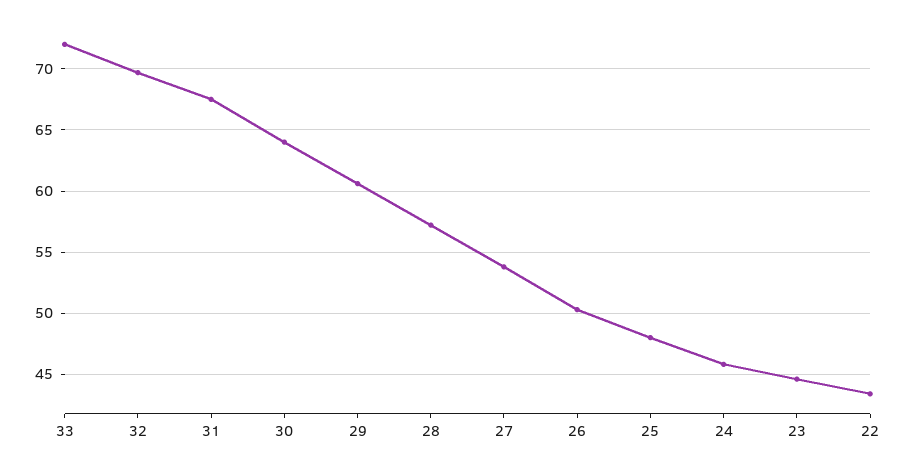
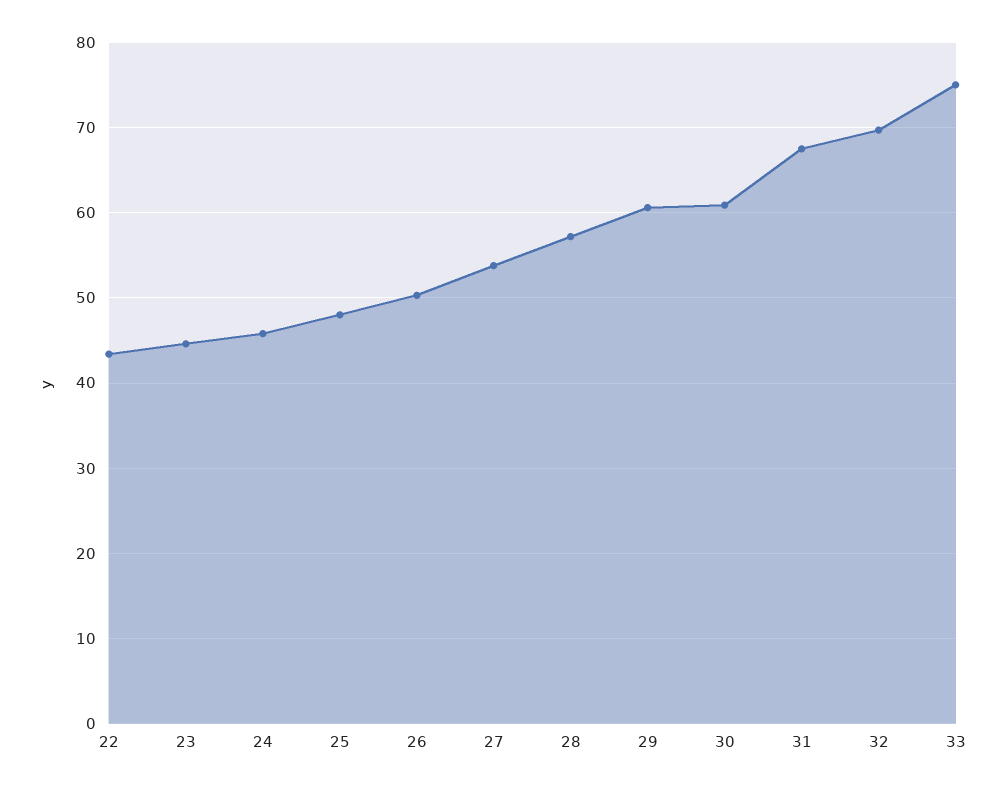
33: 72 -> 75
30: 64 -> 61

